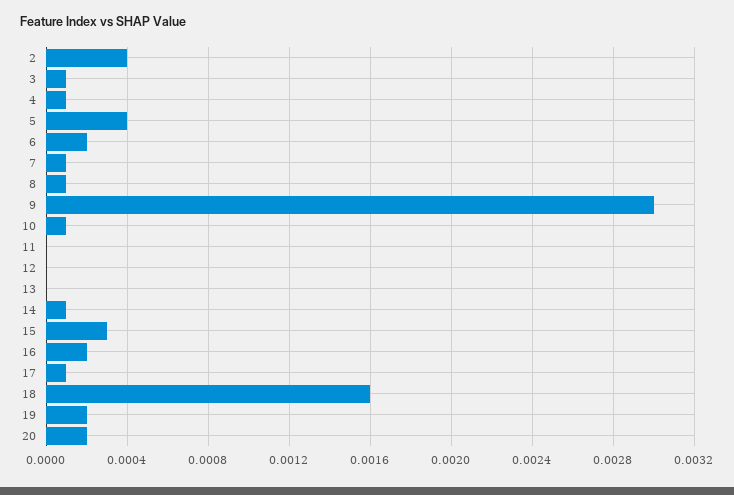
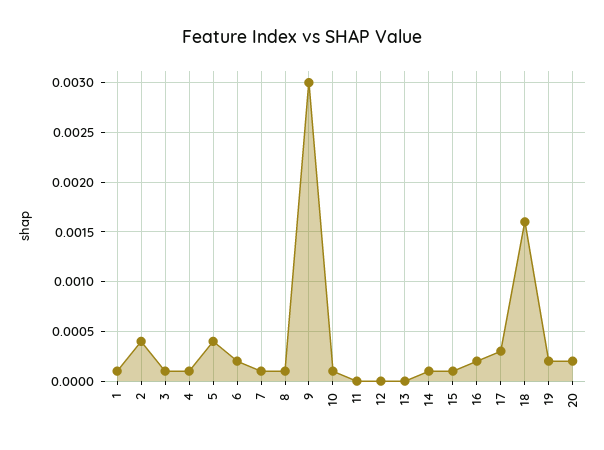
15: 0.0003 -> 0.0001
17: 0.0001 -> 0.0003
1: none -> 0.0001

